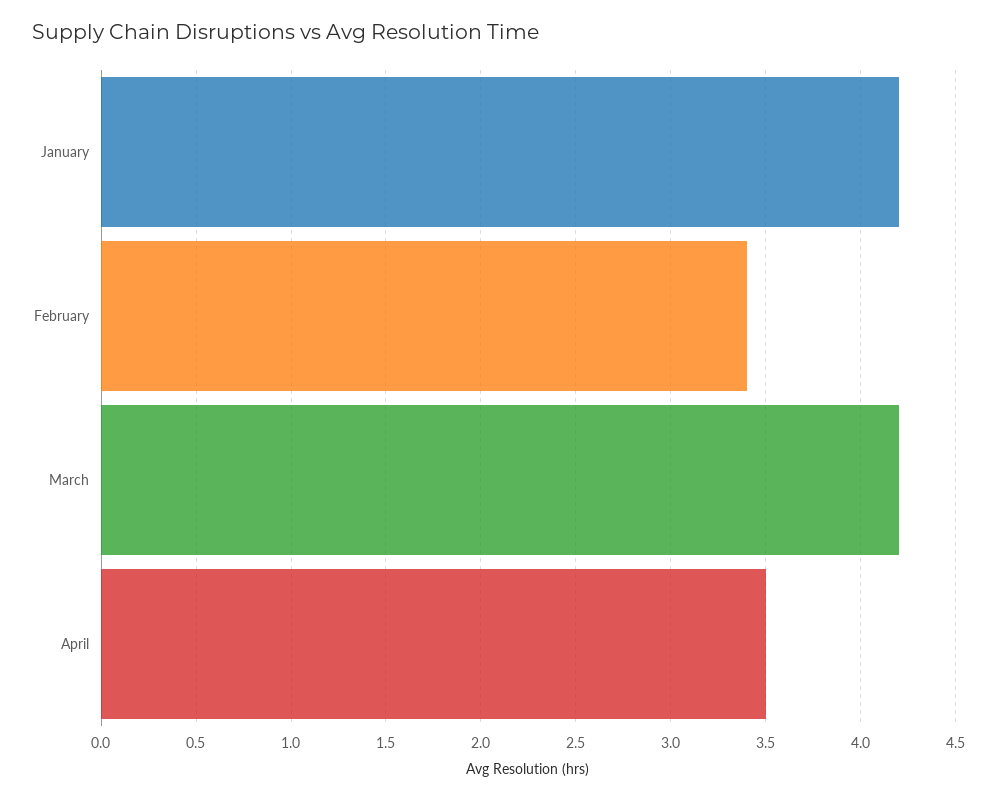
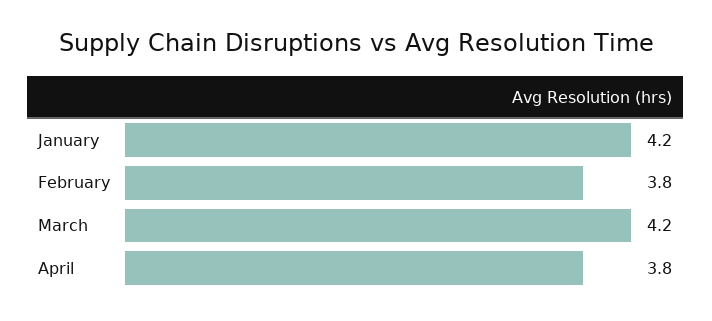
February: 3.4 -> 3.8
April: 3.5 -> 3.8

